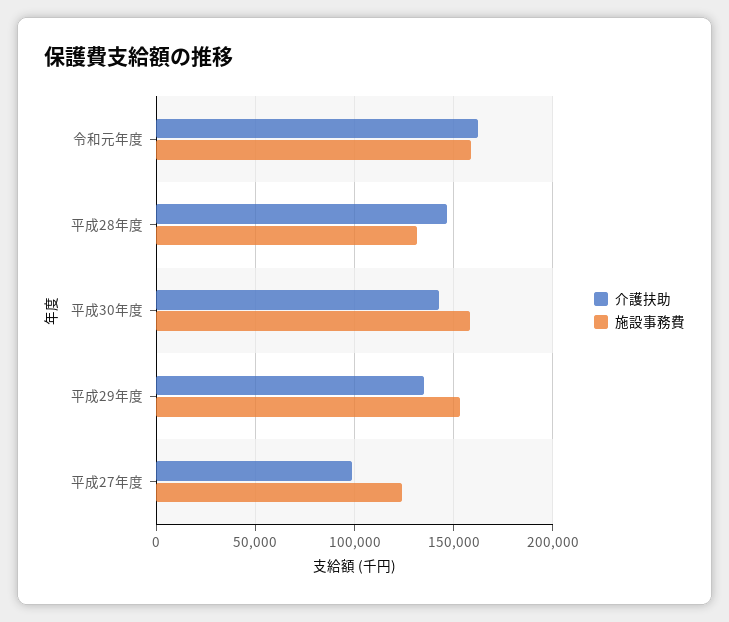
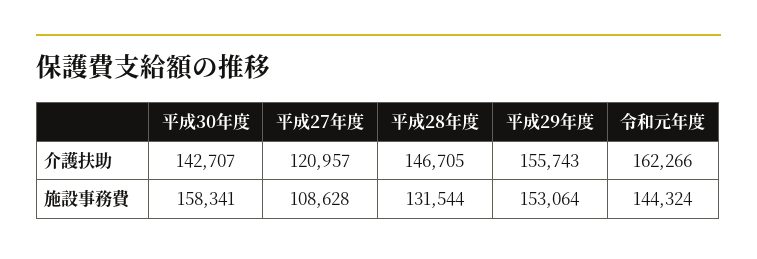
施設事務費, 令和元年度: 160000 -> 144324
介護扶助, 平成29年度: 135000 -> 155743
介護扶助, 平成27年度: 100000 -> 120957
施設事務費, 平成27年度: 125000 -> 108628

